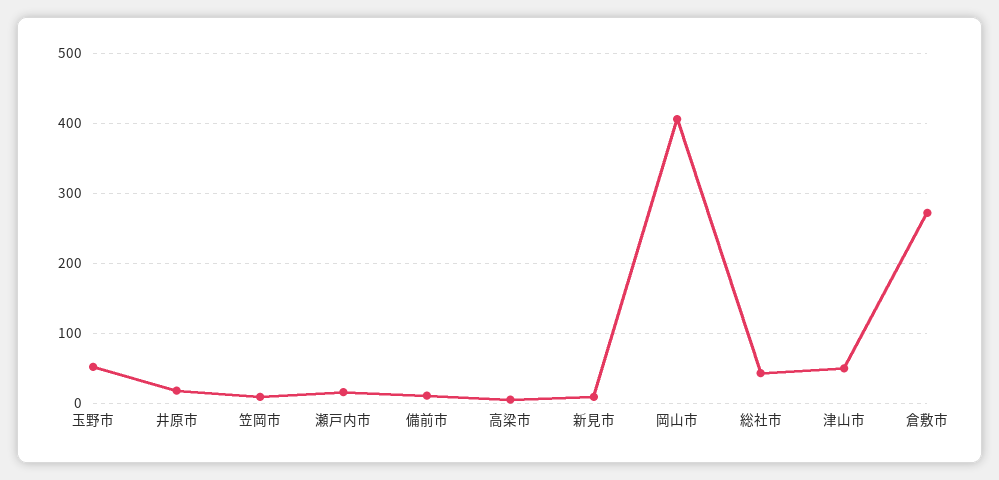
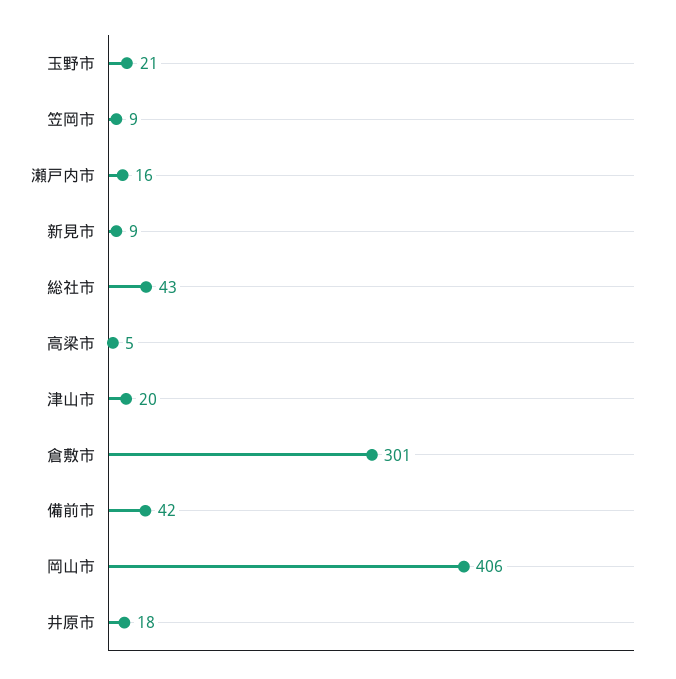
玉野市: 50 -> 21
備前市: 10 -> 42
津山市: 50 -> 20
倉敷市: 270 -> 301

